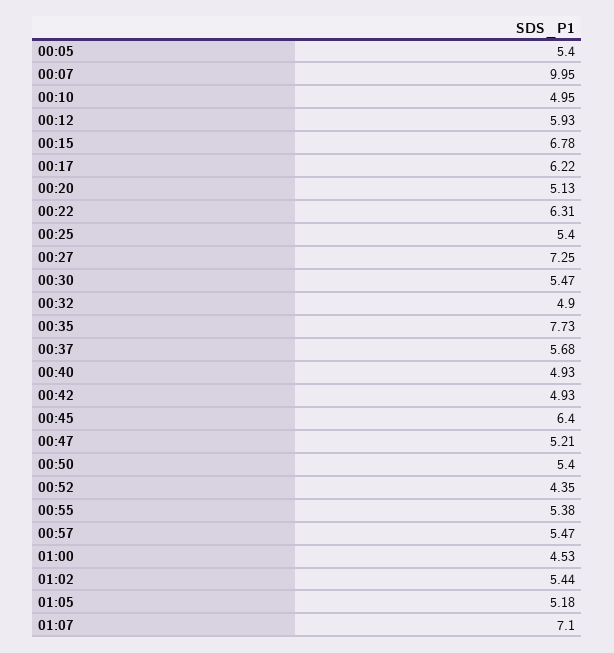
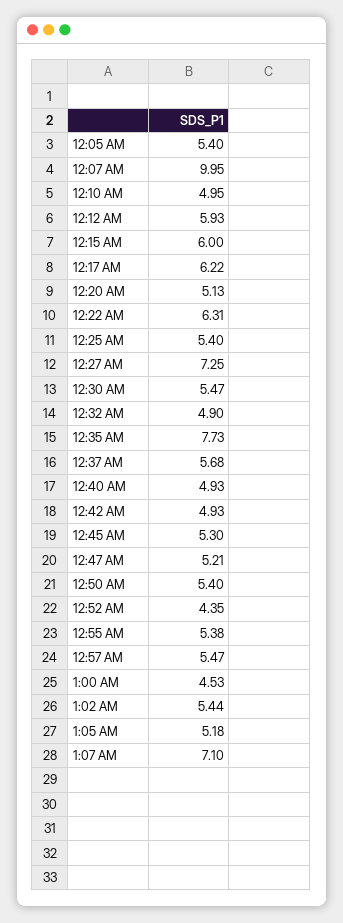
00:15: 6.78 -> 6
00:45: 6.4 -> 5.3

